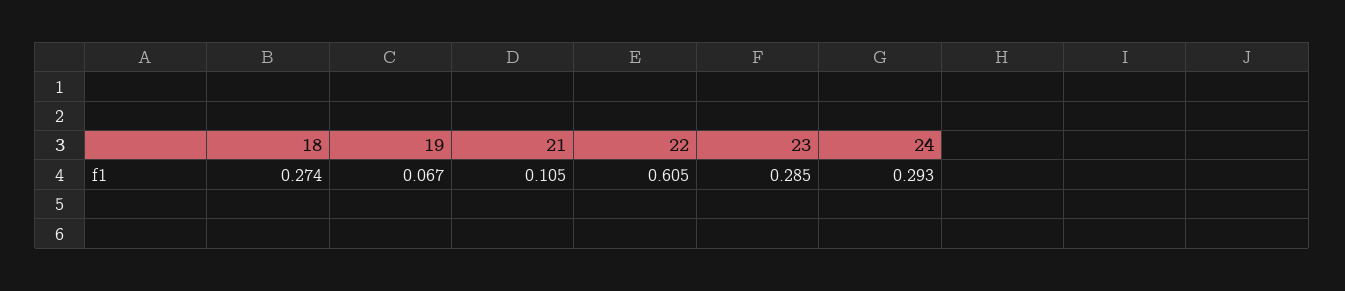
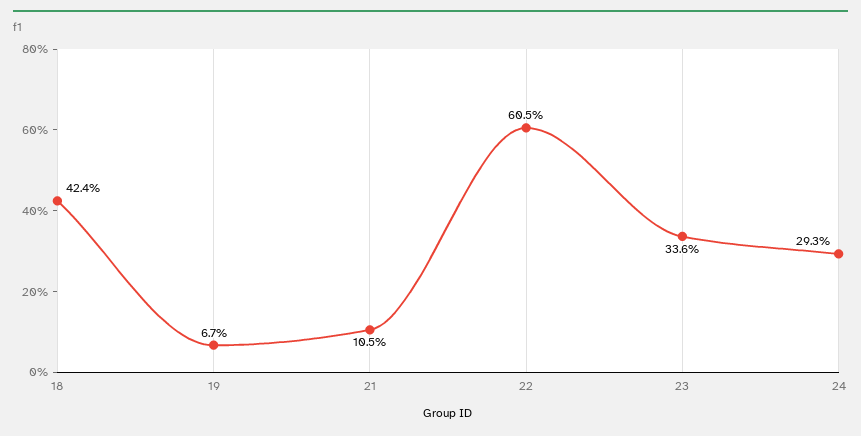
18: 0.274 -> 0.424
23: 0.285 -> 0.336

